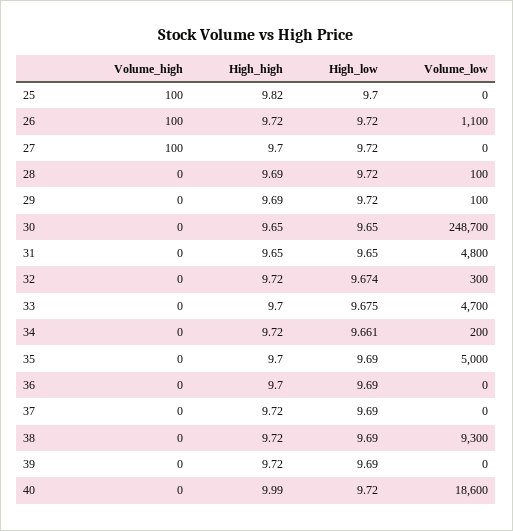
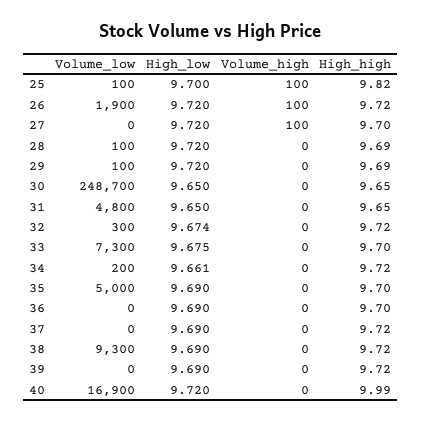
Volume_low, 25: 0 -> 100
Volume_low, 26: 1100 -> 1900
Volume_low, 33: 4700 -> 7300
Volume_low, 40: 18600 -> 16900

